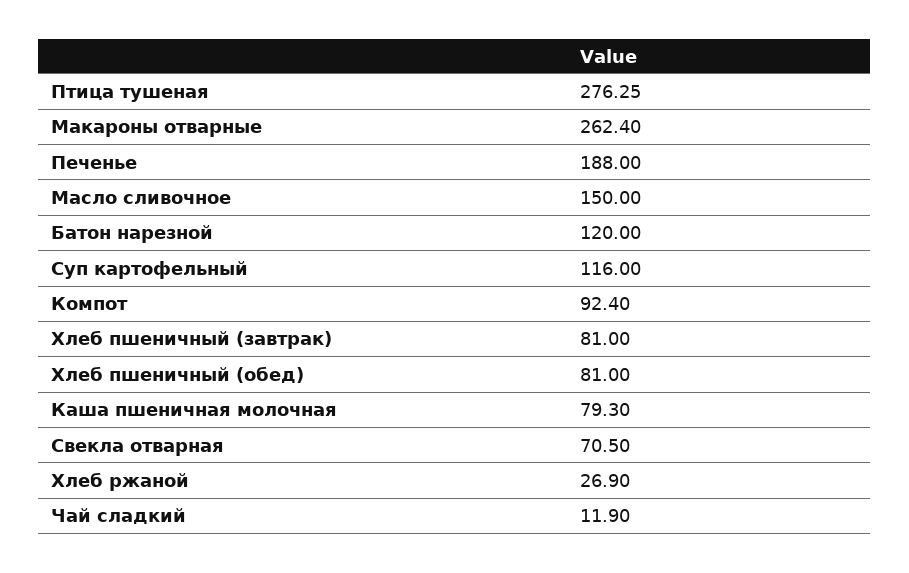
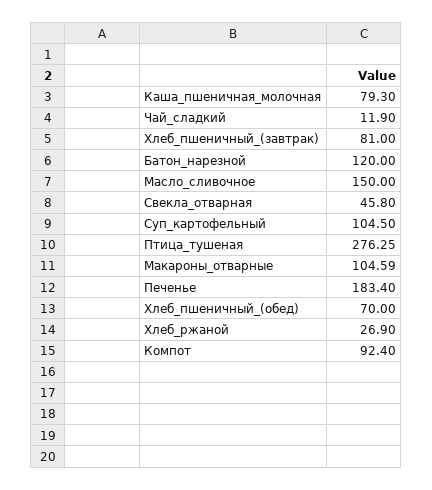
Макароны отварные: 262.4 -> 104.59
Печенье: 188 -> 183.4
Суп картофельный: 116 -> 104.5
Хлеб пшеничный (обед): 81 -> 70
Свекла отварная: 70.5 -> 45.8

